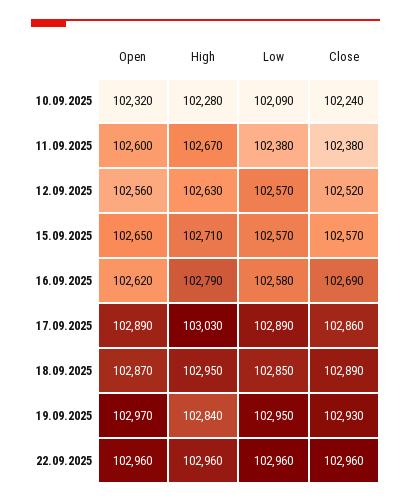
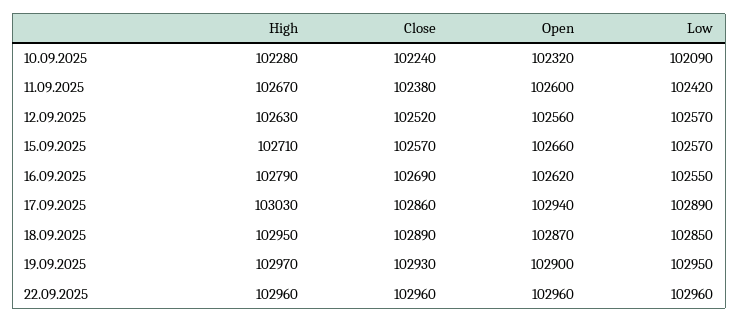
Low, 11.09.2025: 102380 -> 102420
Open, 15.09.2025: 102650 -> 102660
Low, 16.09.2025: 102580 -> 102550
Open, 17.09.2025: 102890 -> 102940
Open, 19.09.2025: 102970 -> 102900
High, 19.09.2025: 102840 -> 102970

